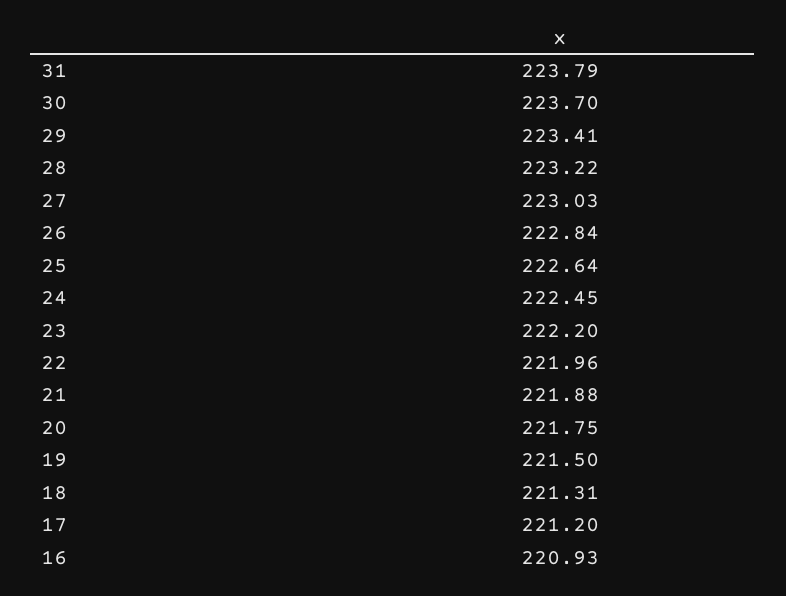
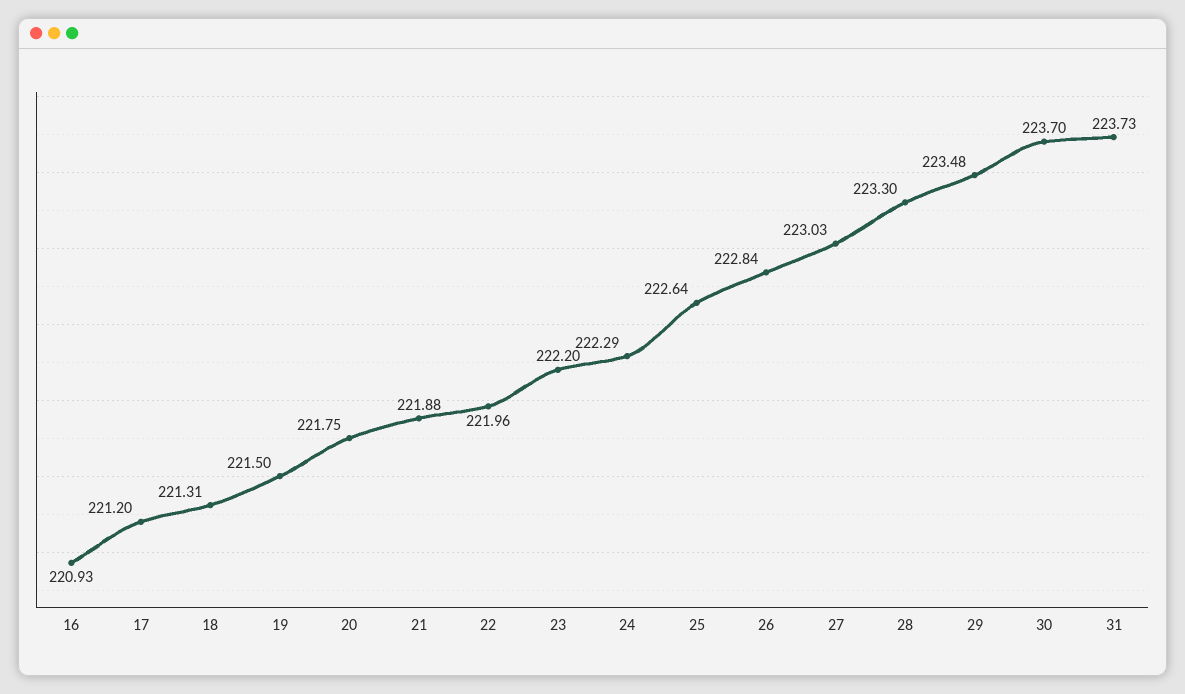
31: 223.79 -> 223.73
29: 223.41 -> 223.48
28: 223.22 -> 223.3
24: 222.45 -> 222.29

